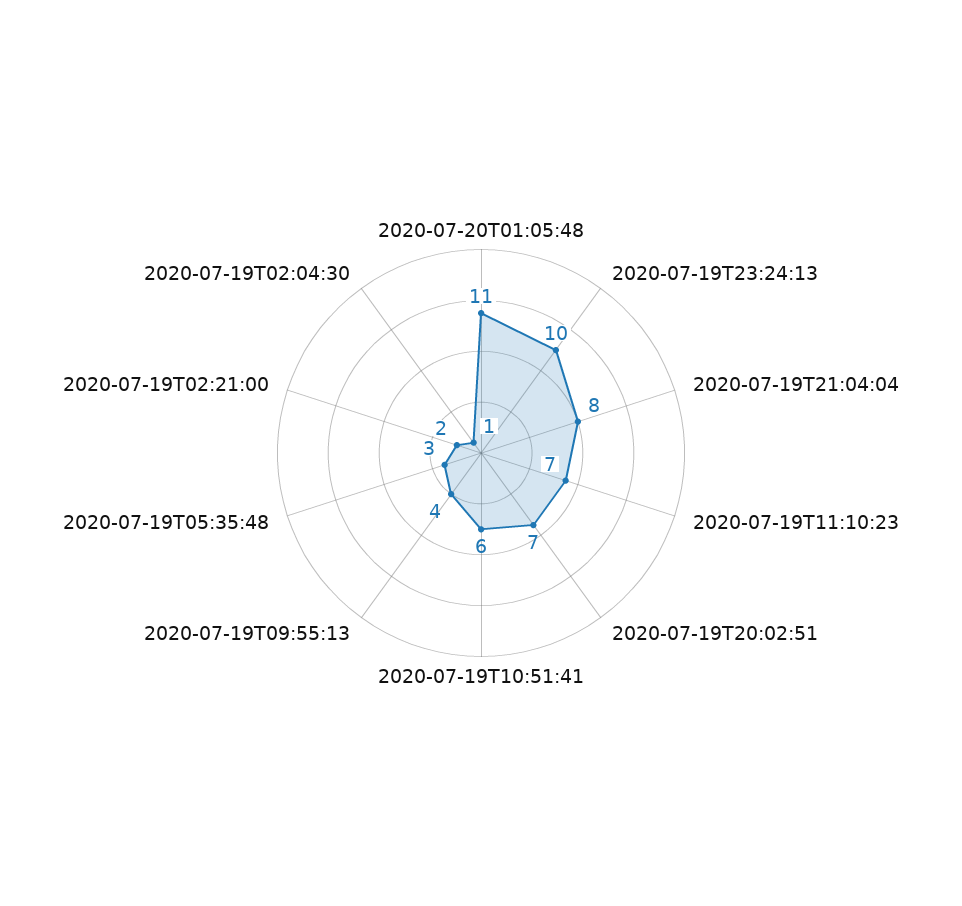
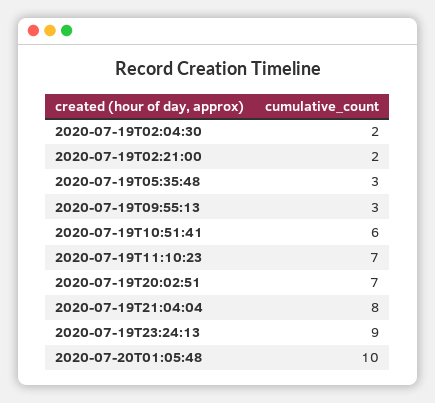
2020-07-20T01:05:48: 11 -> 10
2020-07-19T23:24:13: 10 -> 9
2020-07-19T09:55:13: 4 -> 3
2020-07-19T02:04:30: 1 -> 2

